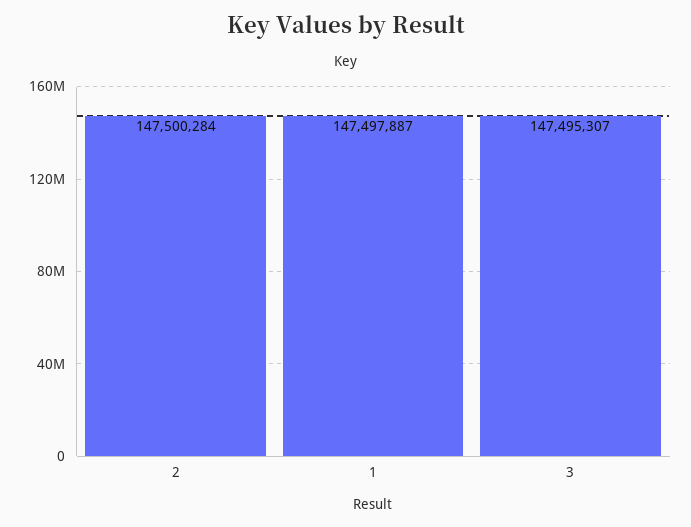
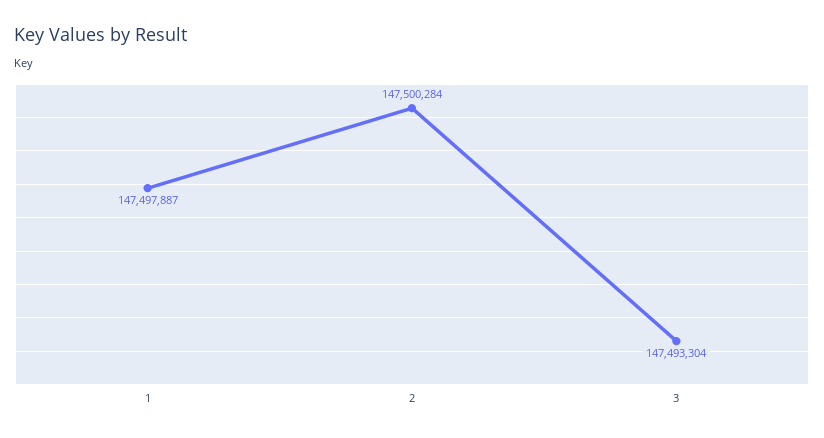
3: 147495307 -> 147493304

